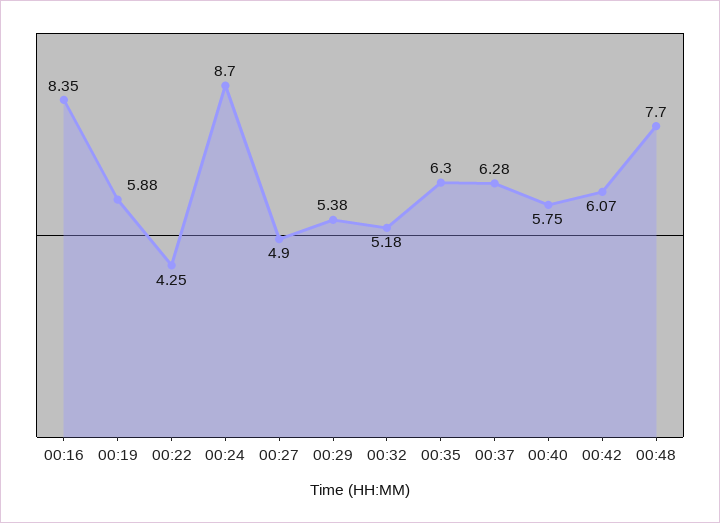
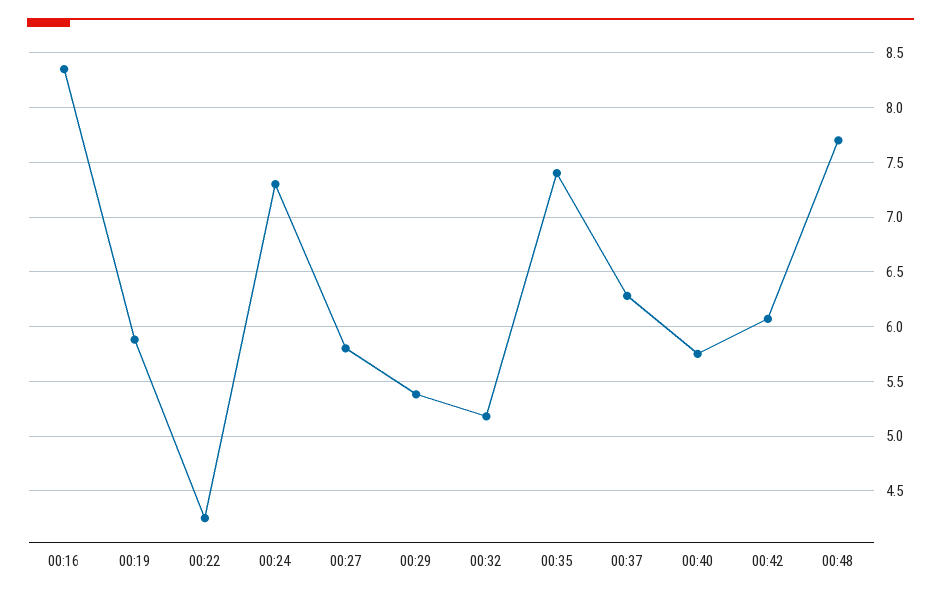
00:24: 8.7 -> 7.3
00:27: 4.9 -> 5.8
00:35: 6.3 -> 7.4

